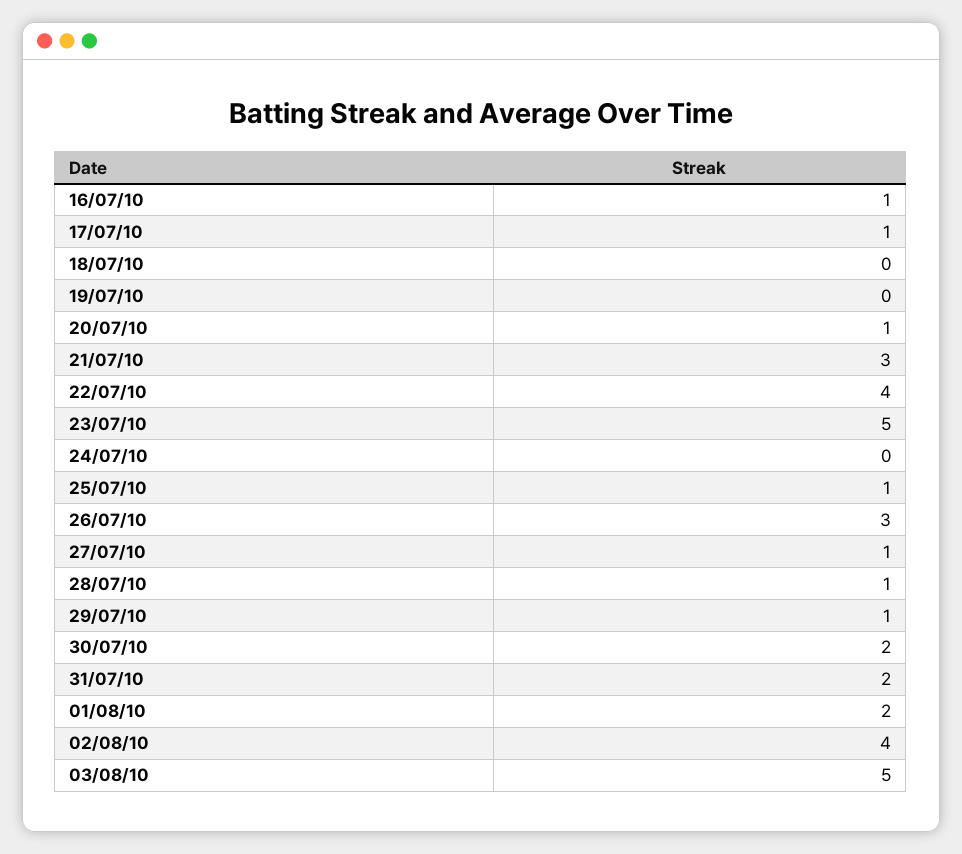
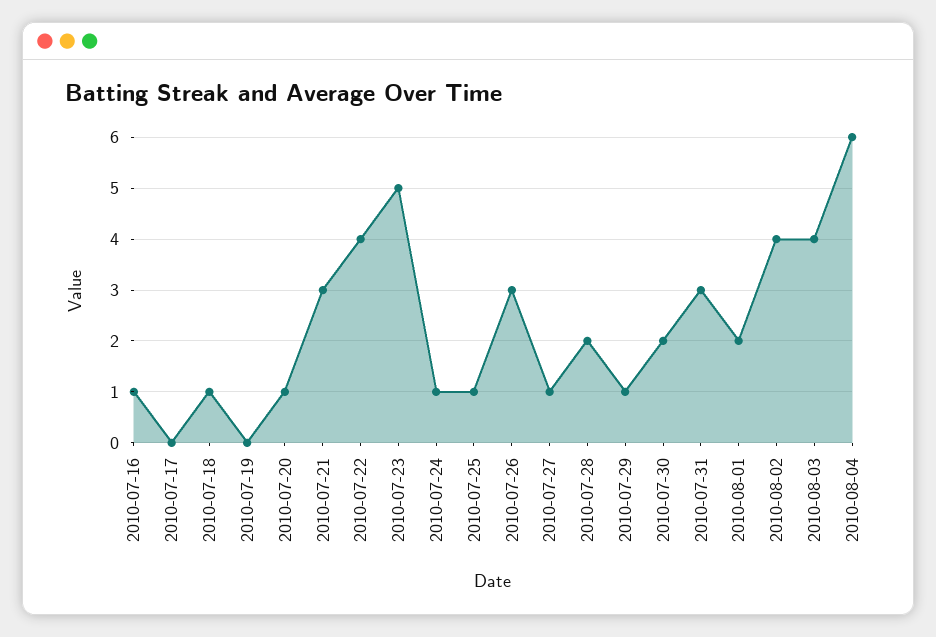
17/07/10: 1 -> 0
18/07/10: 0 -> 1
24/07/10: 0 -> 1
28/07/10: 1 -> 2
31/07/10: 2 -> 3
03/08/10: 5 -> 4
2010-08-04: none -> 6

